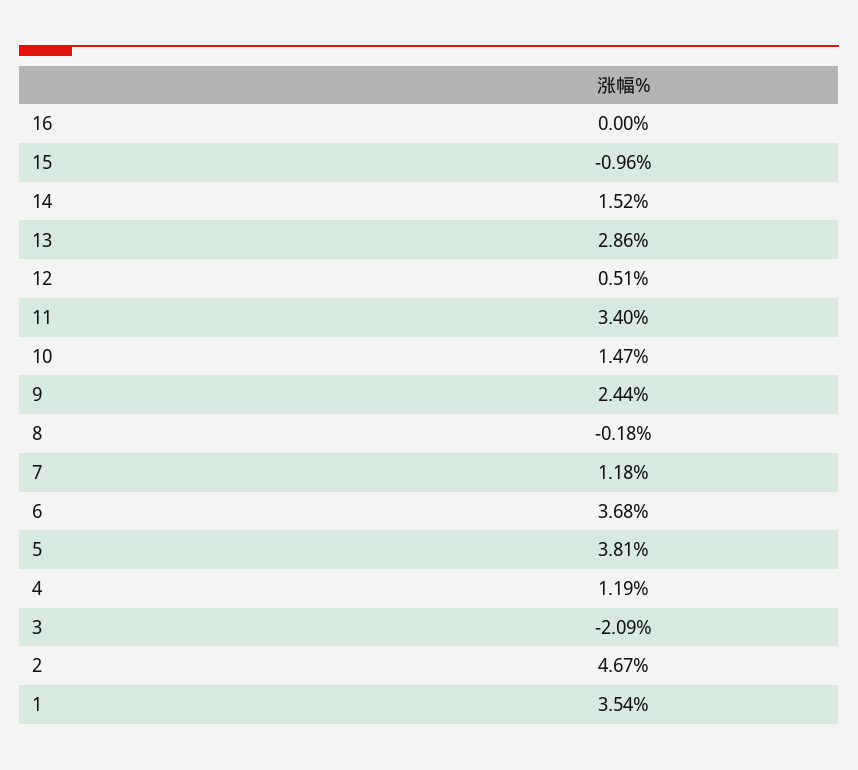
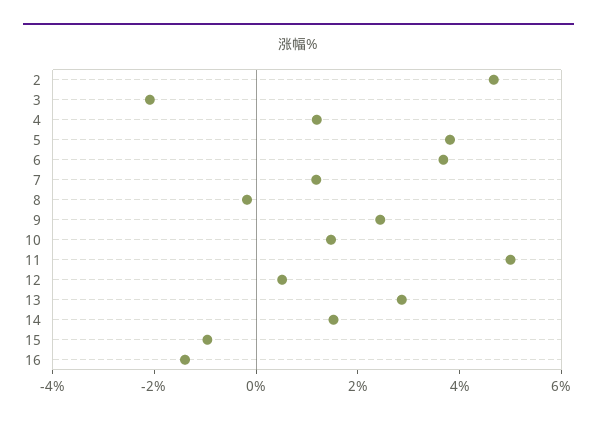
16: 0 -> -1.5
11: 3.4 -> 5
1: 3.54 -> none

